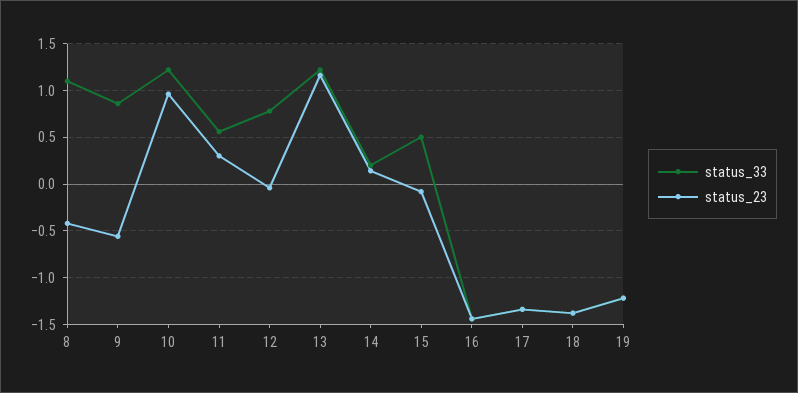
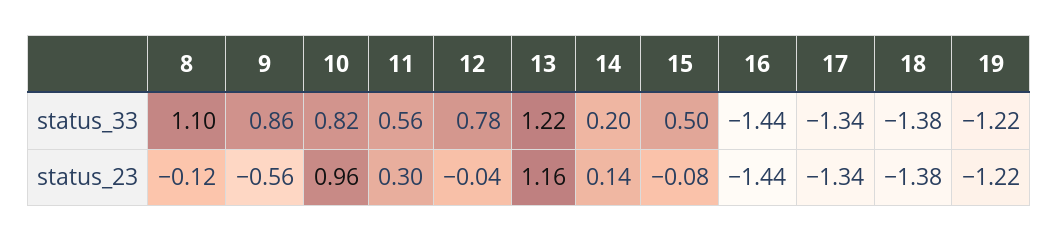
status_23, 8: -0.4 -> -0.12
status_33, 10: 1.2 -> 0.82

